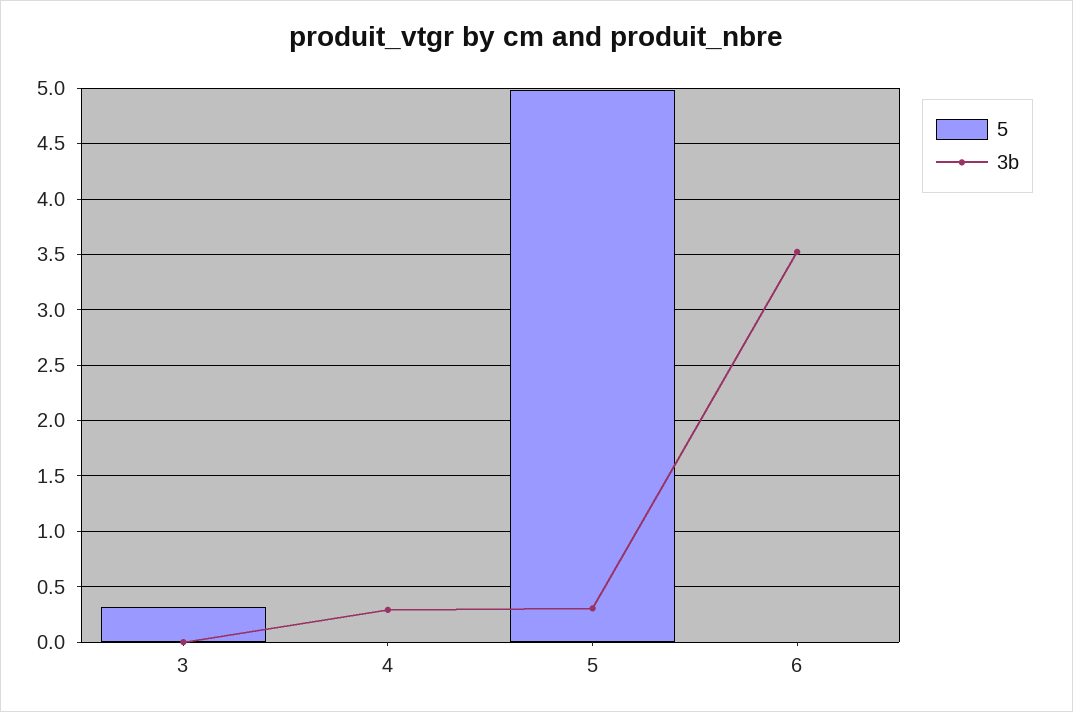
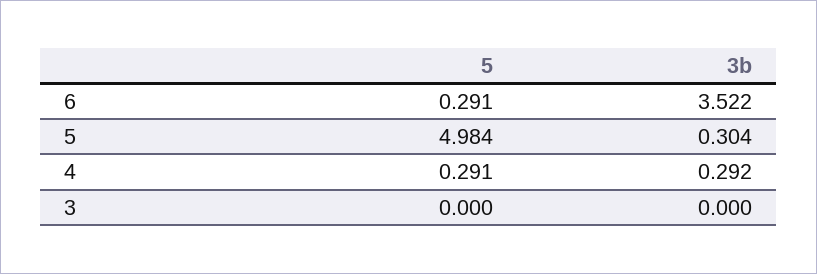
5, 3: 0.3 -> 0
5, 4: 0 -> 0.291
5, 6: 0 -> 0.291

